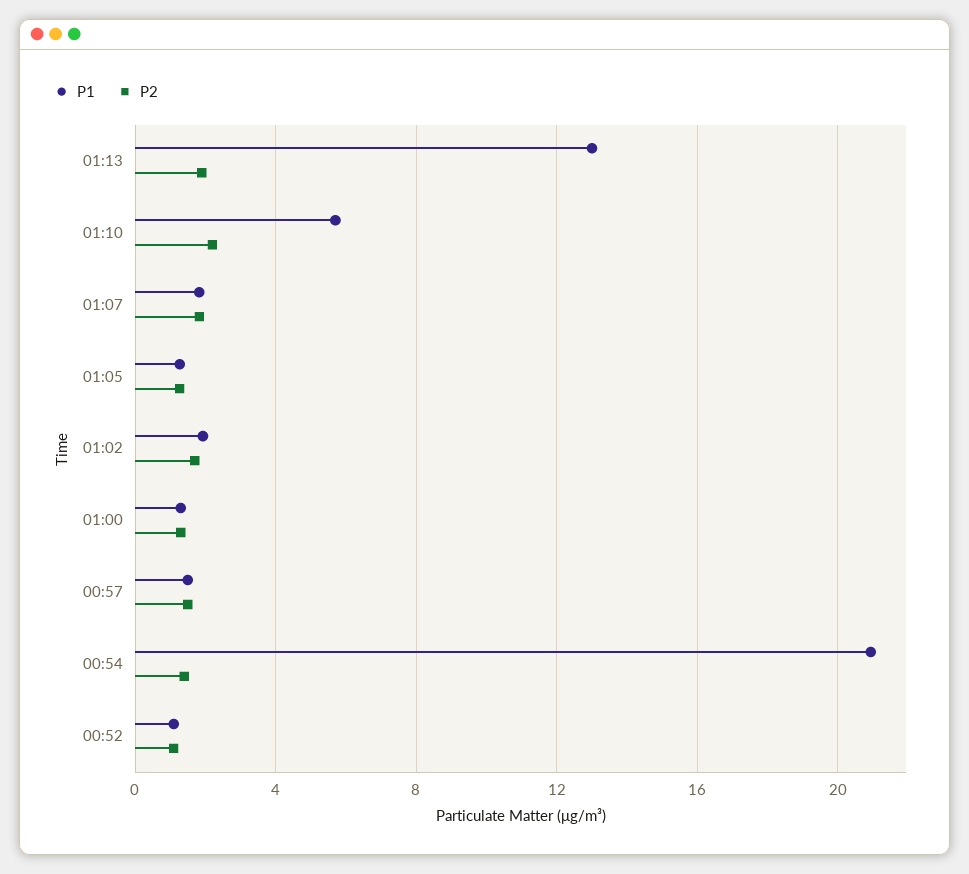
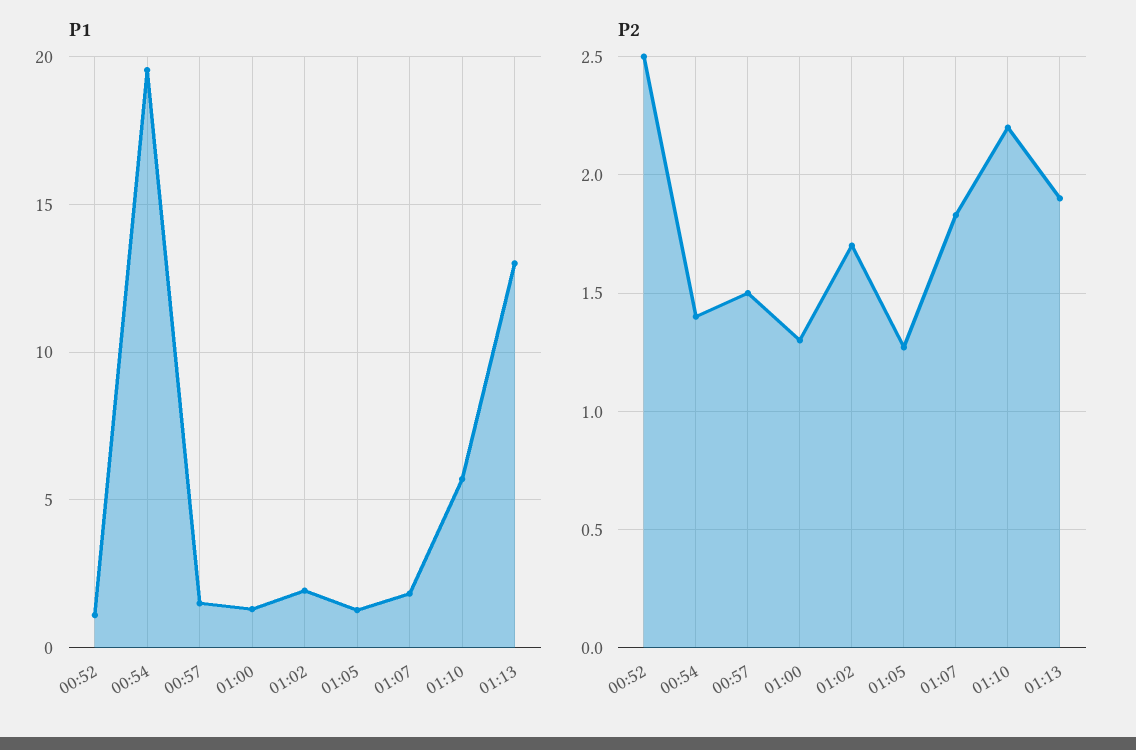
P1, 00:54: 21 -> 19.5
P2, 00:52: 1 -> 2.5

